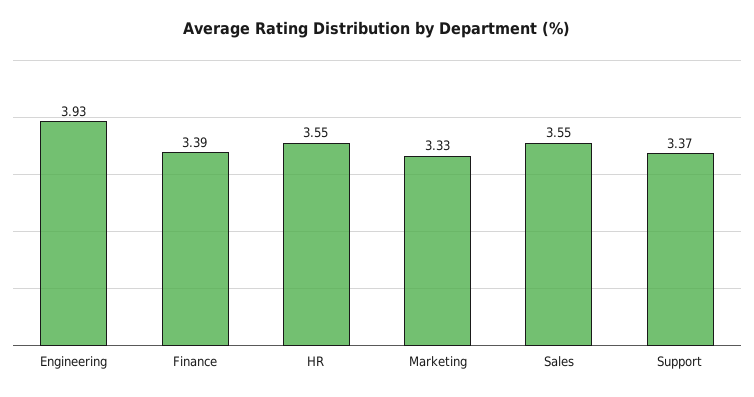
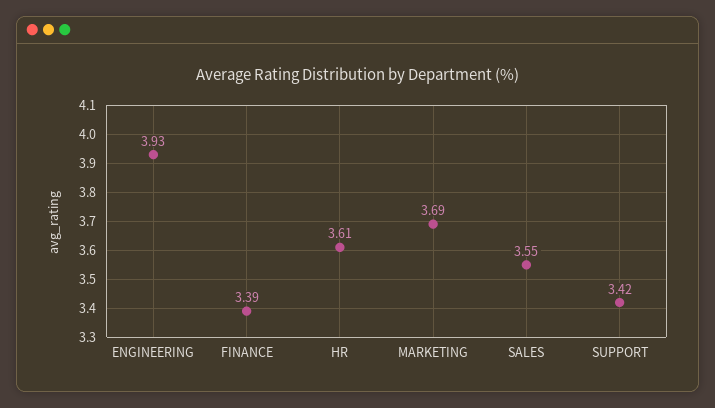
HR: 3.55 -> 3.61
Marketing: 3.33 -> 3.69
Support: 3.37 -> 3.42

